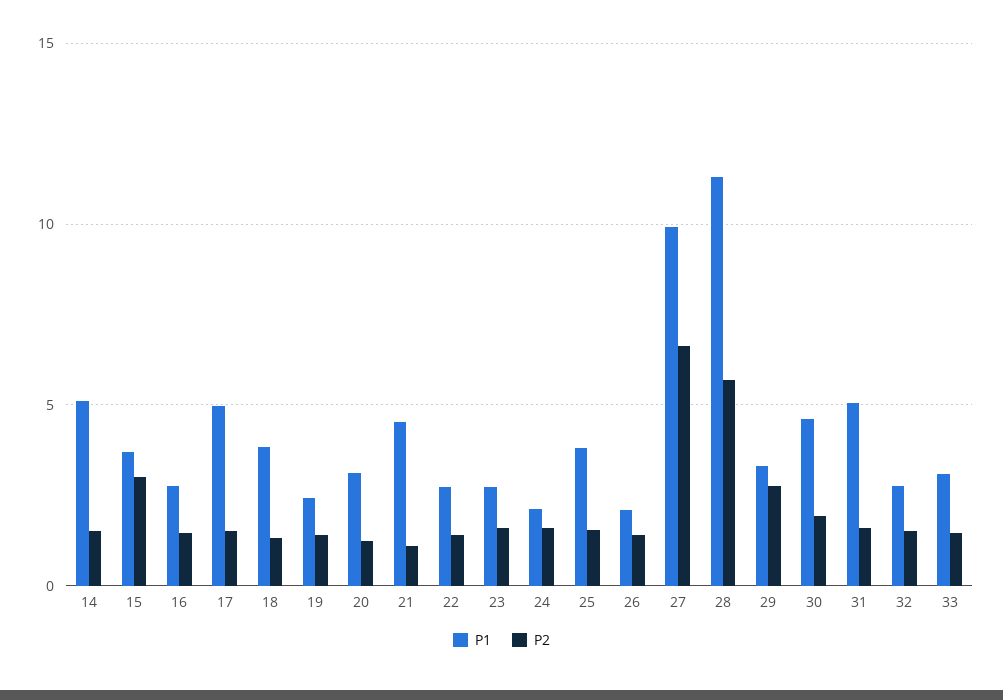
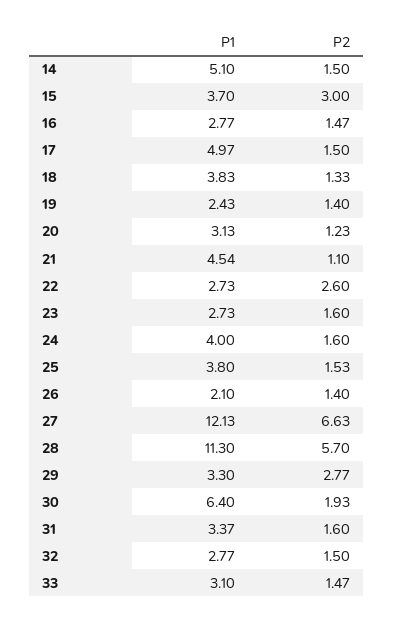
P2, 22: 1.5 -> 2.6
P1, 24: 2 -> 4
P1, 27: 10 -> 12.13
P1, 30: 4.5 -> 6.4
P1, 31: 5 -> 3.37

